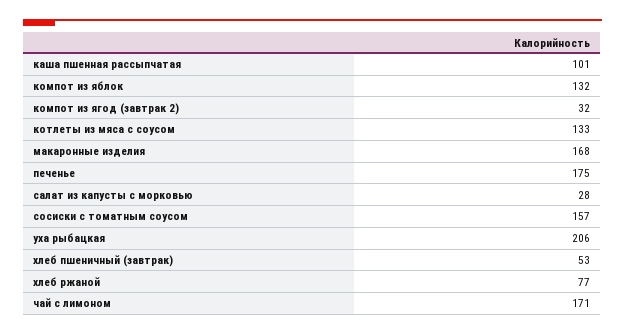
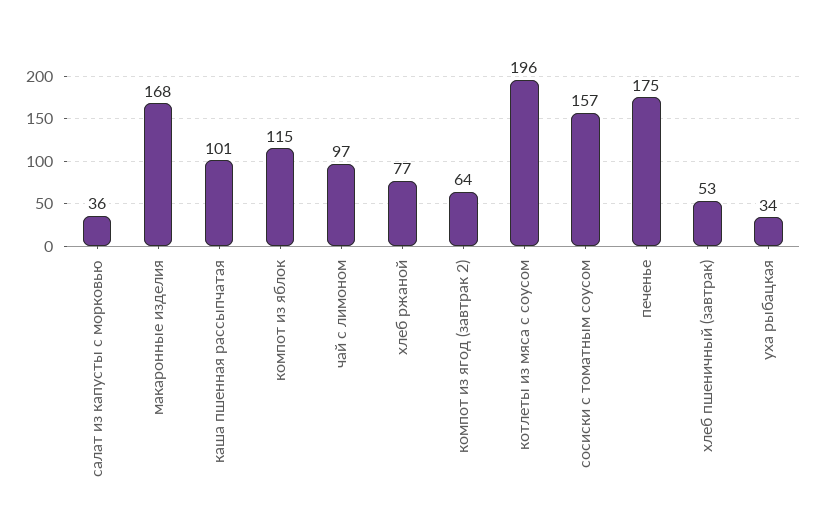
компот из яблок: 132 -> 115
компот из ягод (завтрак 2): 32 -> 64
котлеты из мяса с соусом: 133 -> 196
салат из капусты с морковью: 28 -> 36
уха рыбацкая: 206 -> 34
чай с лимоном: 171 -> 97

